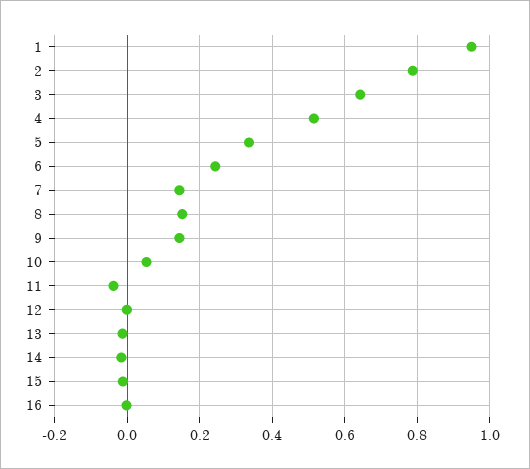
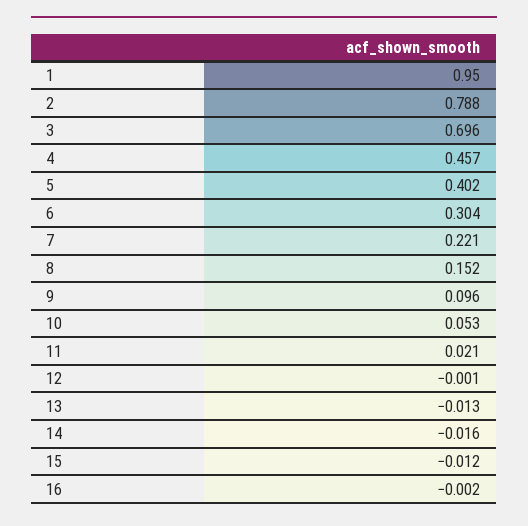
3: 0.64 -> 0.696
4: 0.52 -> 0.457
5: 0.34 -> 0.402
6: 0.24 -> 0.304
7: 0.14 -> 0.221
9: 0.14 -> 0.096
11: -0.04 -> 0.021

